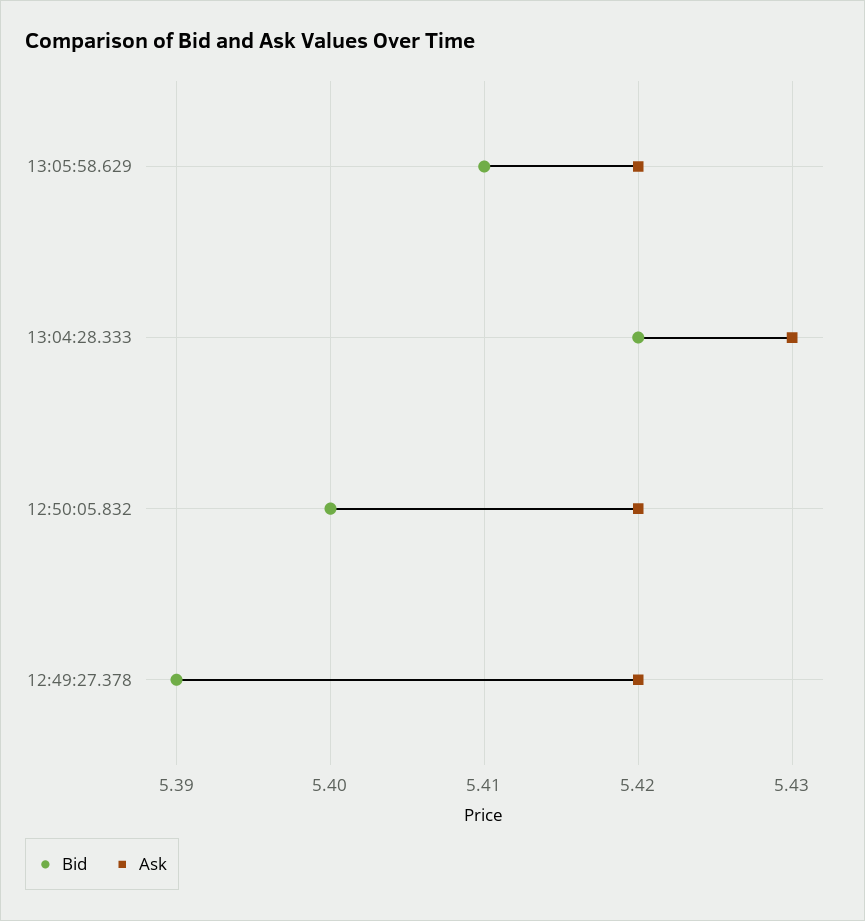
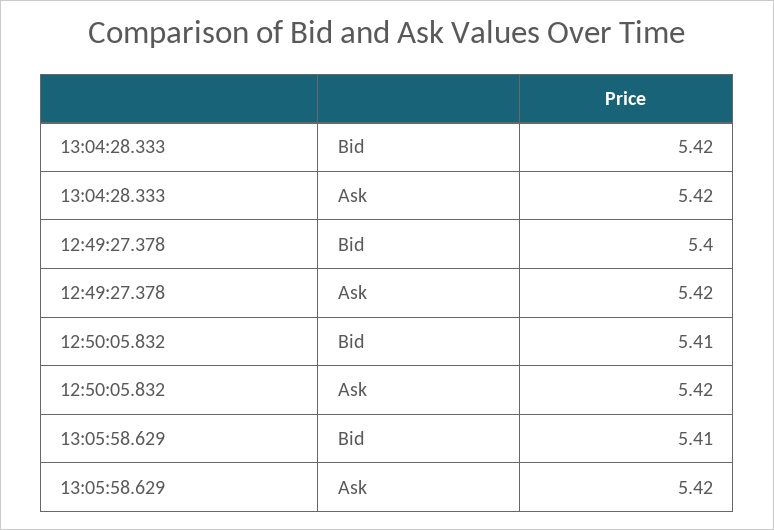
Ask, 13:04:28.333: 5.43 -> 5.42
Bid, 12:50:05.832: 5.4 -> 5.41
Bid, 12:49:27.378: 5.39 -> 5.4

